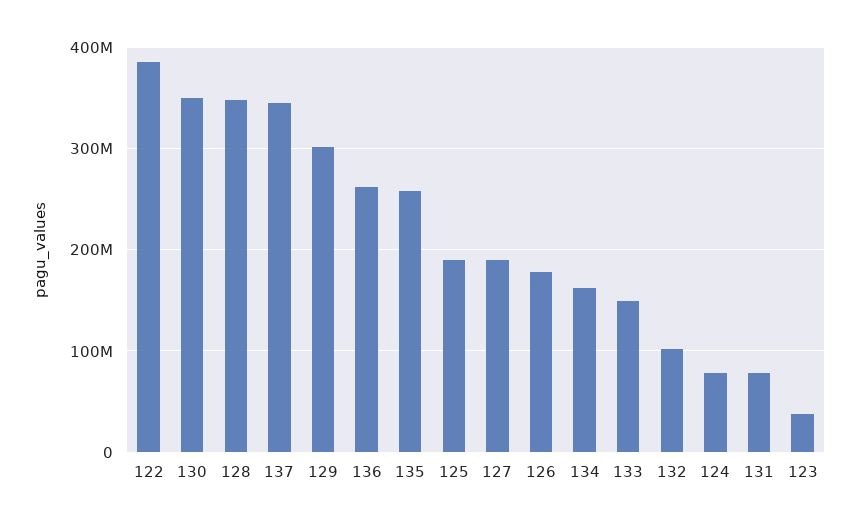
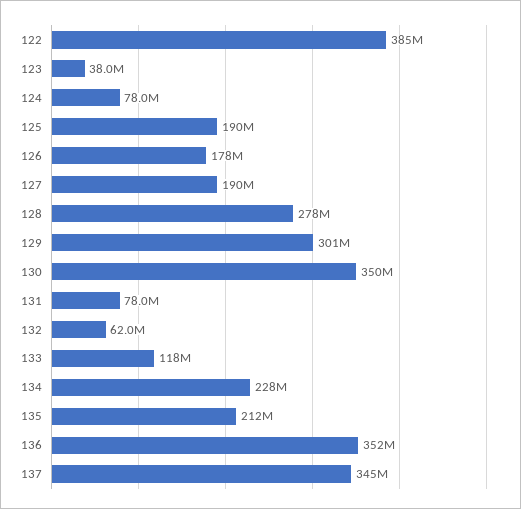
128: 350000000 -> 278000000
136: 260000000 -> 352000000
135: 260000000 -> 212000000
134: 160000000 -> 228000000
133: 150000000 -> 118000000
132: 100000000 -> 62000000

